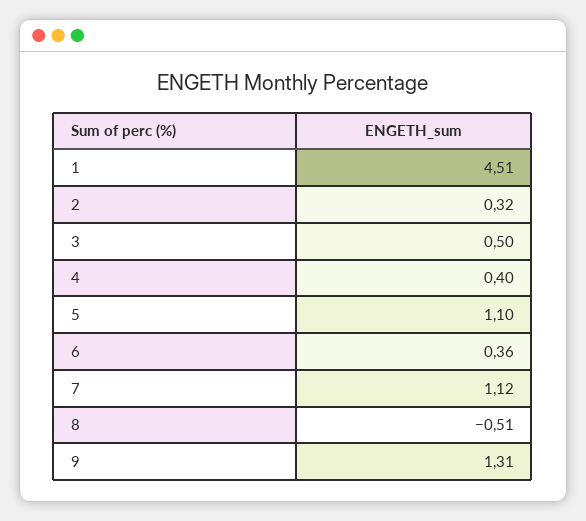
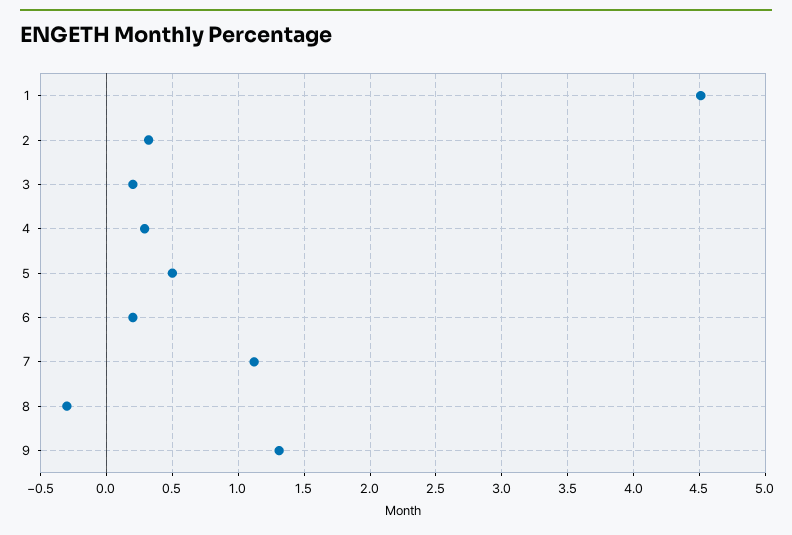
3: 0.5 -> 0.2
4: 0.4 -> 0.3
5: 1.1 -> 0.5
6: 0.36 -> 0.2
8: -0.51 -> -0.3

